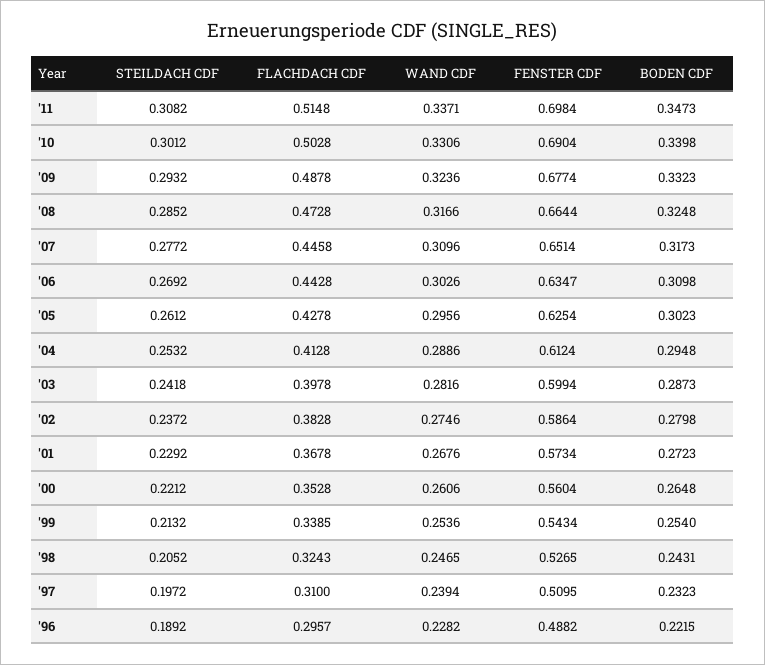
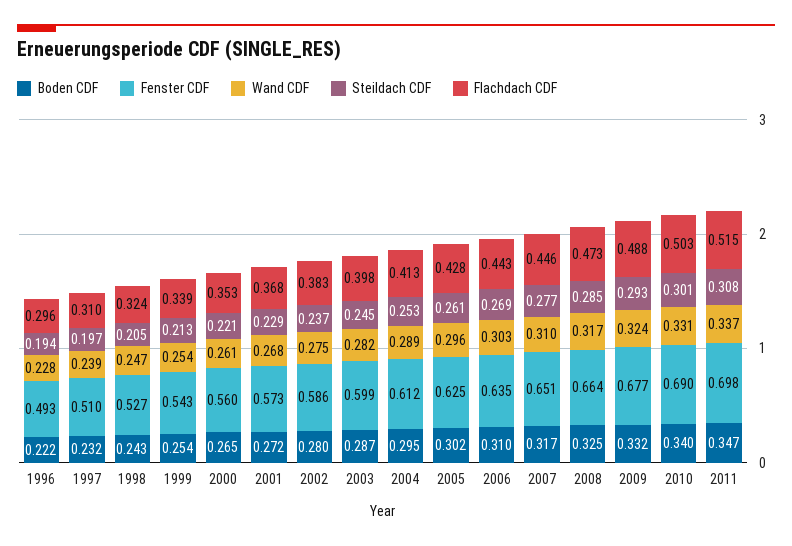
STEILDACH CDF, '03: 0.2418 -> 0.245
STEILDACH CDF, '96: 0.1892 -> 0.194
FENSTER CDF, '96: 0.4882 -> 0.493

